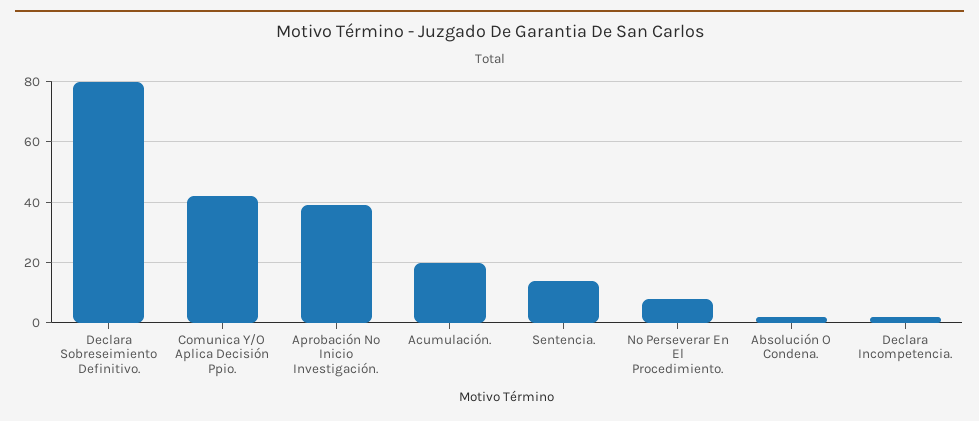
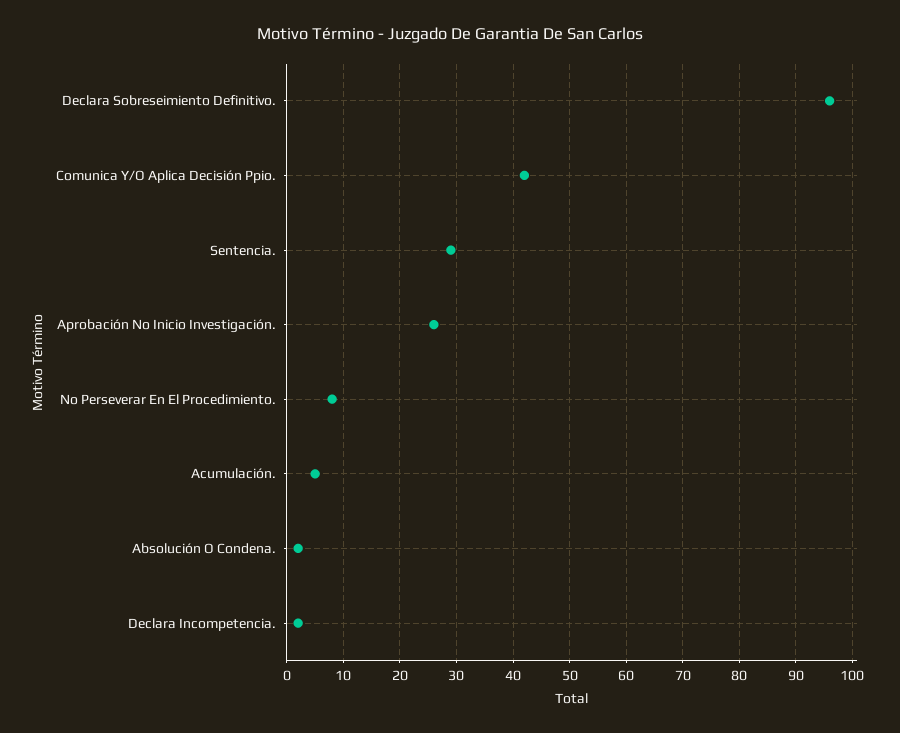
Declara Sobreseimiento Definitivo.: 80 -> 95
Aprobación No Inicio Investigación.: 40 -> 25
Acumulación.: 20 -> 5
Sentencia.: 15 -> 30

